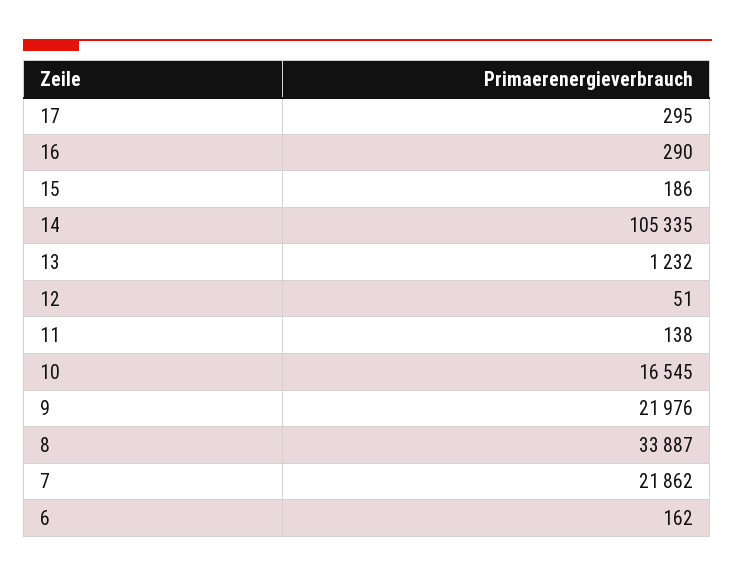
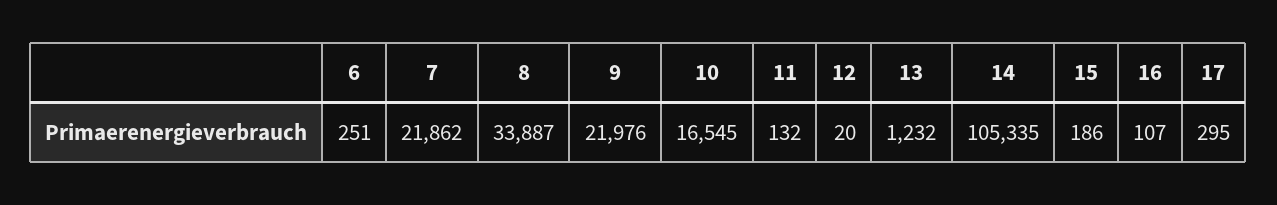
16: 290 -> 107
12: 51 -> 20
11: 138 -> 132
6: 162 -> 251

